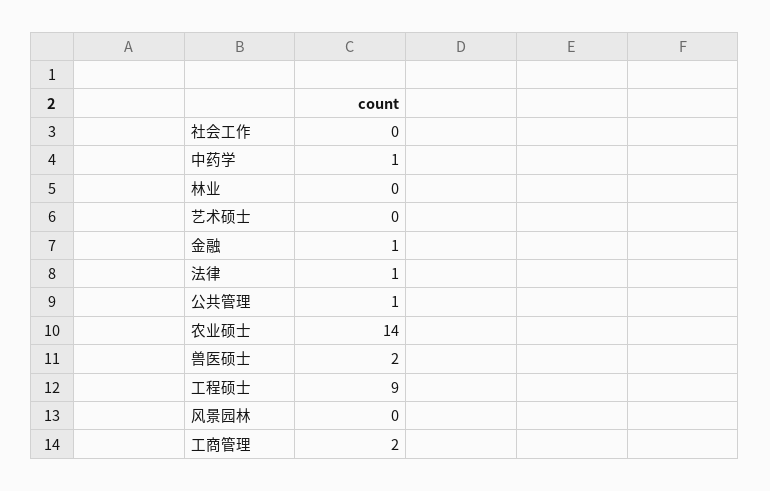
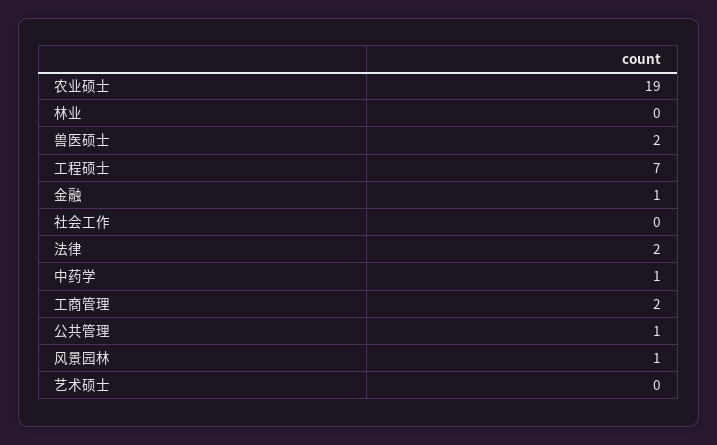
法律: 1 -> 2
农业硕士: 14 -> 19
工程硕士: 9 -> 7
风景园林: 0 -> 1

